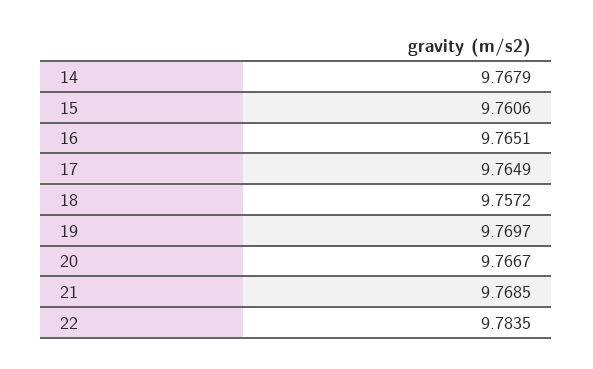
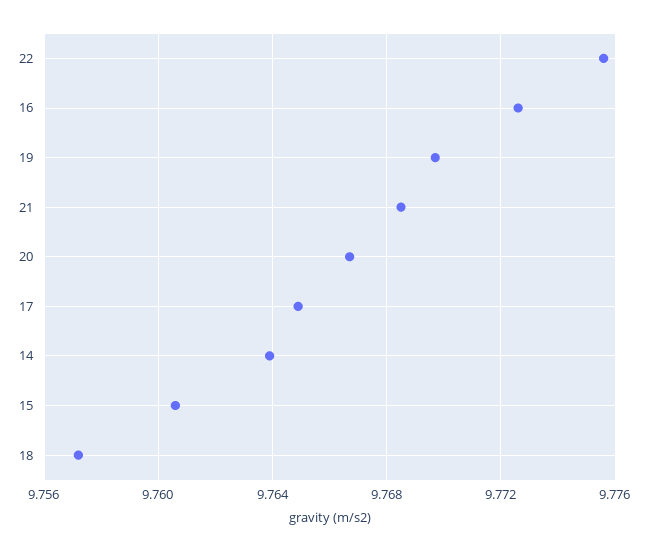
14: 9.7679 -> 9.764
16: 9.7651 -> 9.7725
22: 9.7835 -> 9.7755

